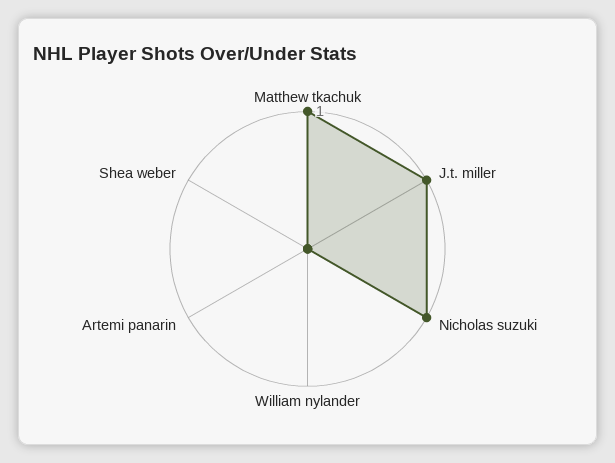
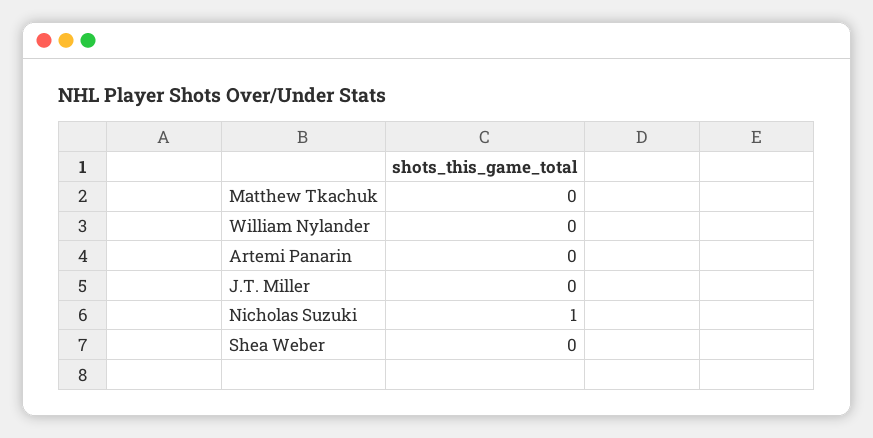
Matthew tkachuk: 1 -> 0
J.t. miller: 1 -> 0

